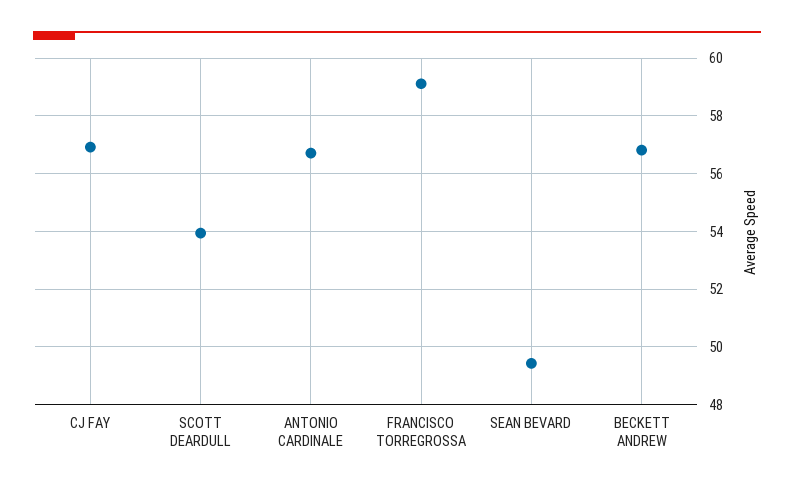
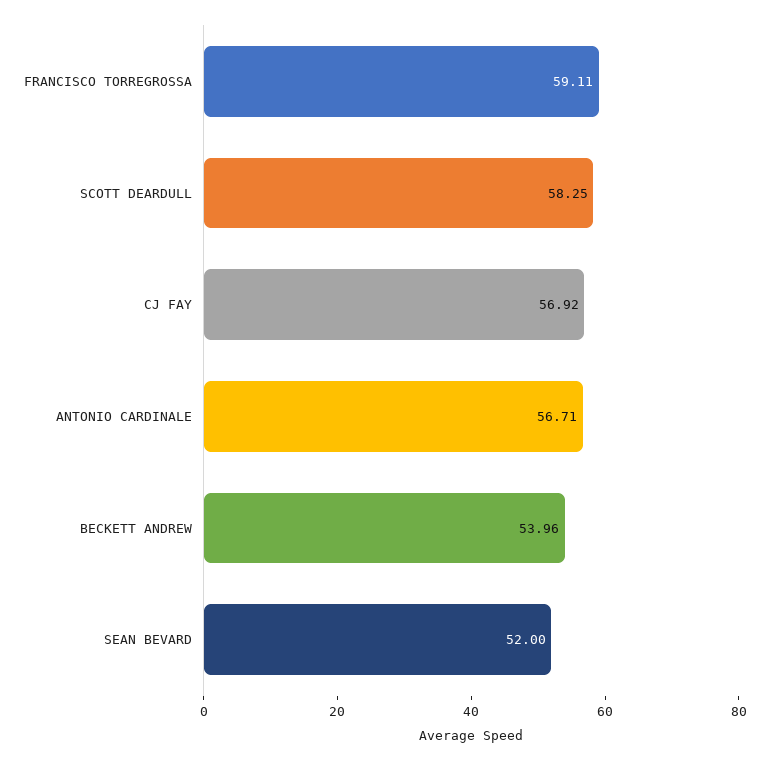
SCOTT DEARDULL: 54 -> 58.25
SEAN BEVARD: 49.5 -> 52
BECKETT ANDREW: 56.75 -> 53.96

